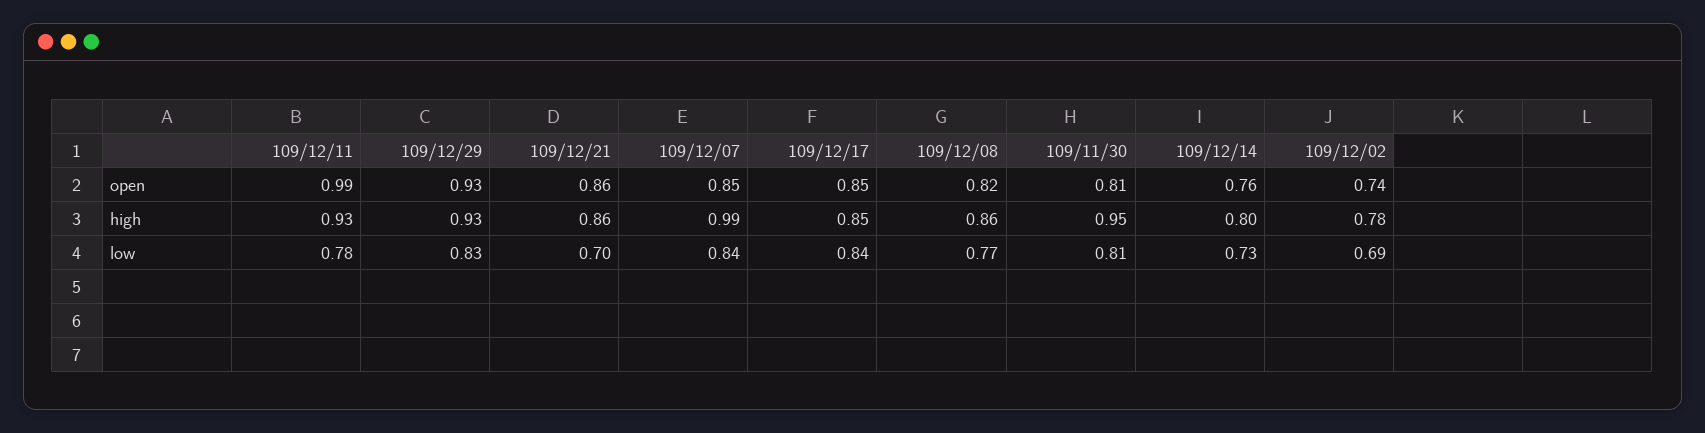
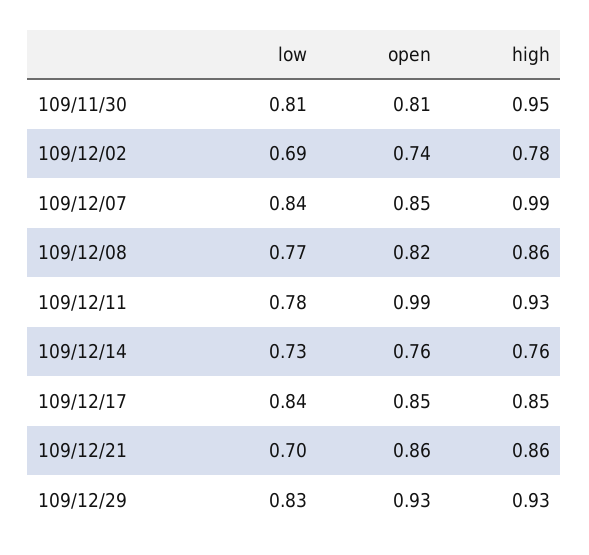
109/12/14, high: 0.8 -> 0.76

